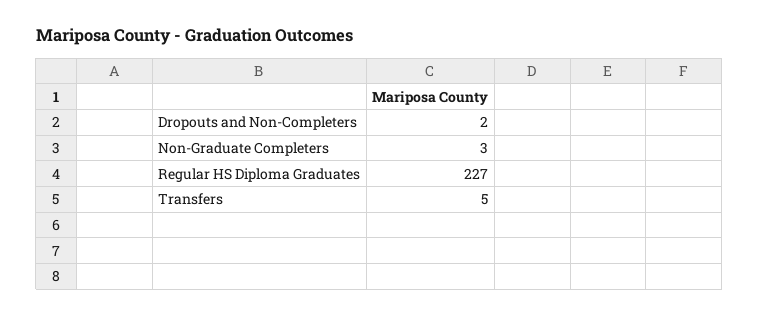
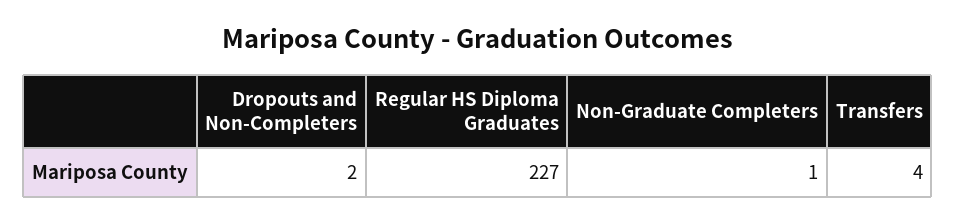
Non-Graduate Completers: 3 -> 1
Transfers: 5 -> 4

